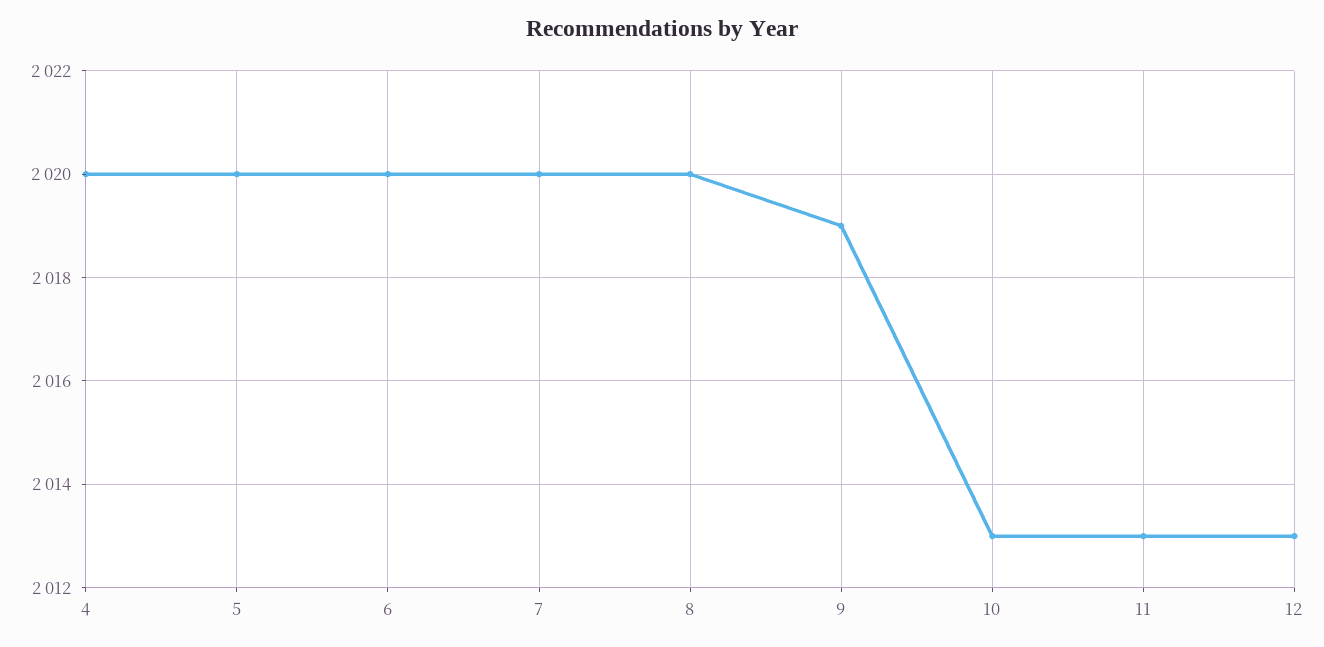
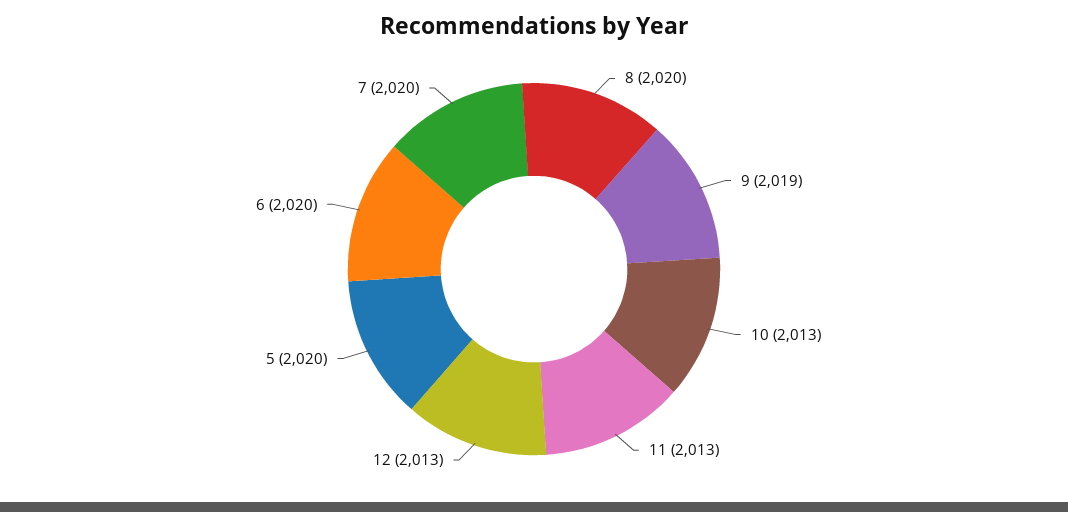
4: 2020 -> none

